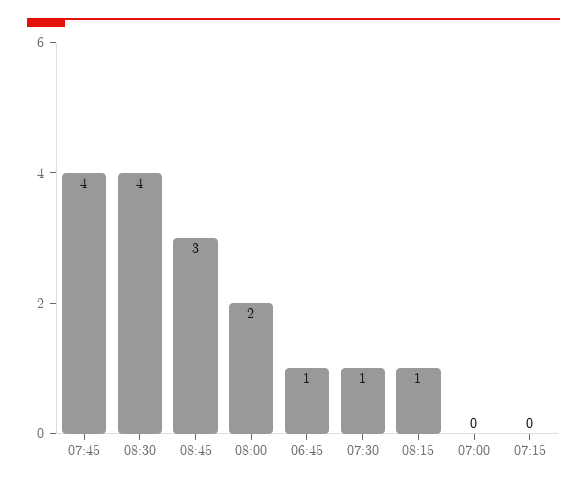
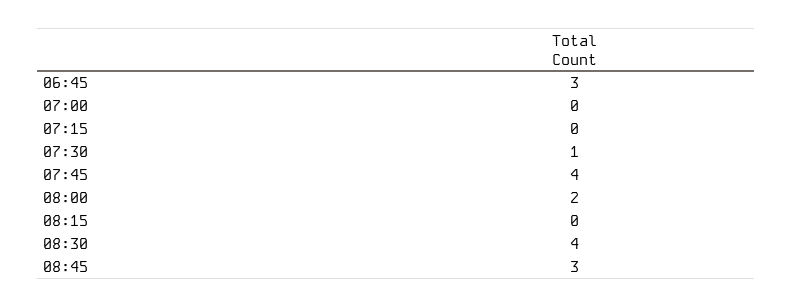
06:45: 1 -> 3
08:15: 1 -> 0

